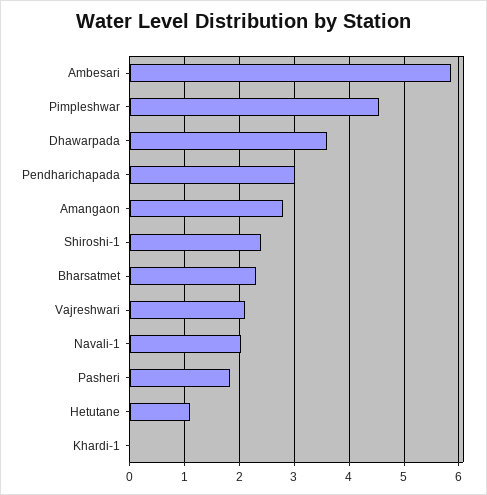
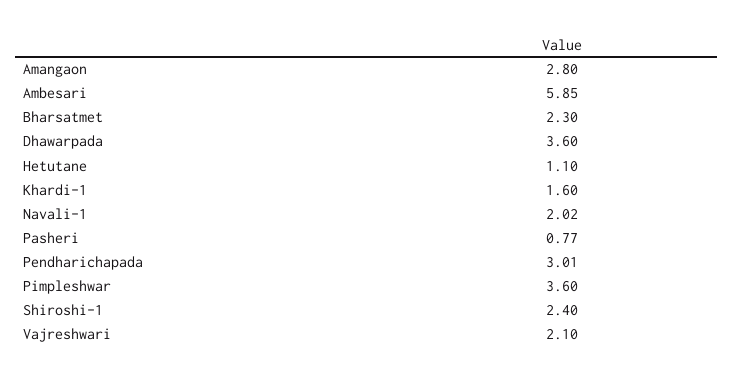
Pimpleshwar: 4.6 -> 3.6
Pasheri: 1.8 -> 0.77
Khardi-1: 0 -> 1.6

